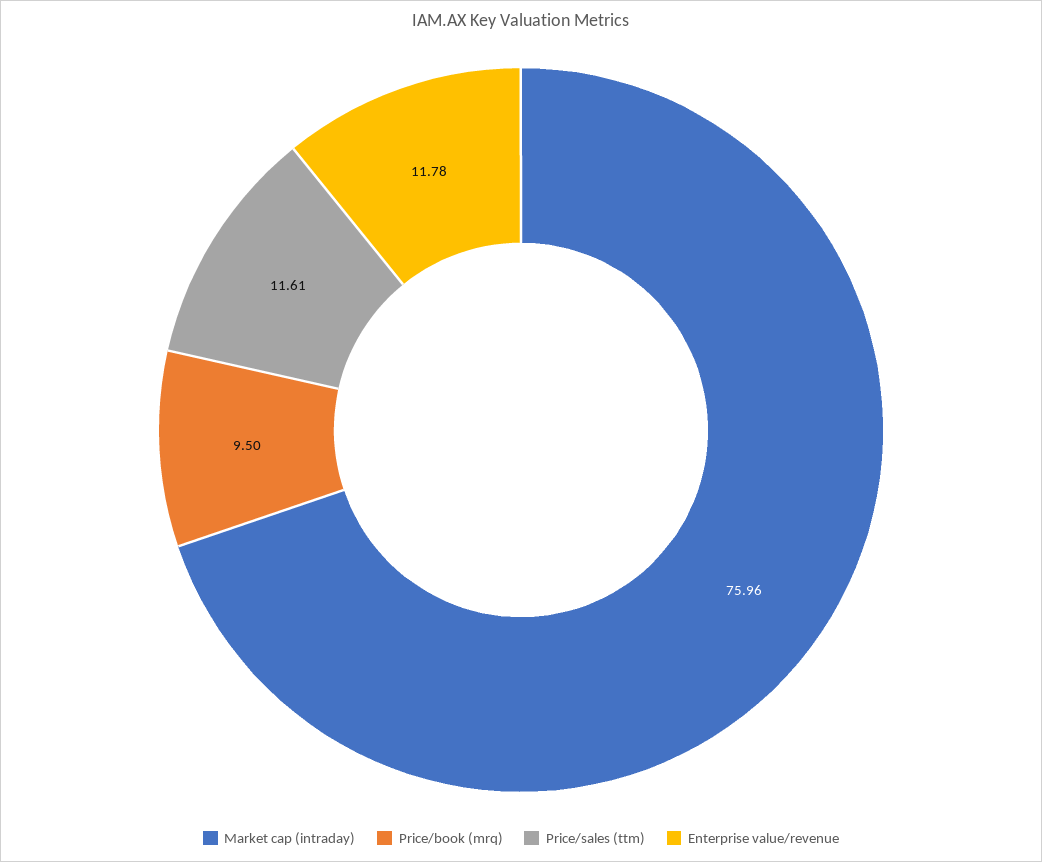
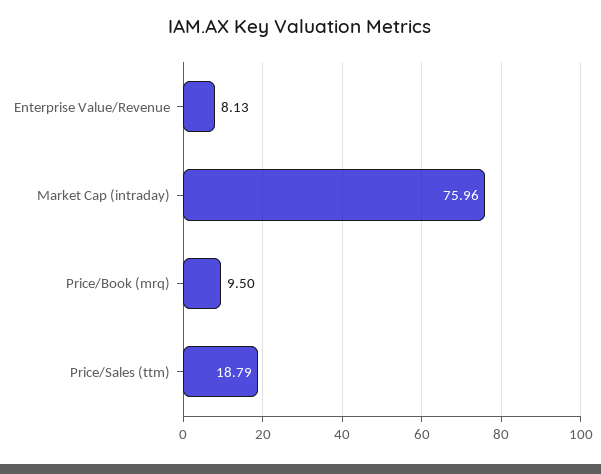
Price/sales (ttm): 11.61 -> 18.79
Enterprise value/revenue: 11.78 -> 8.13

